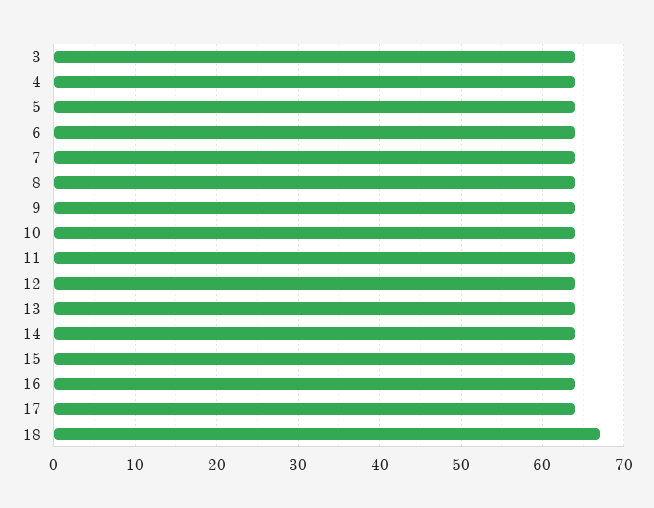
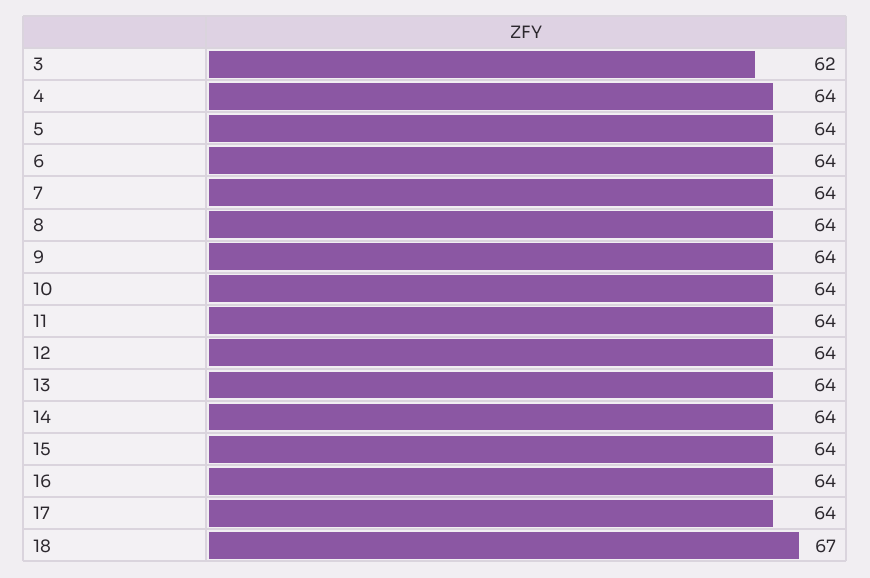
3: 64 -> 62

